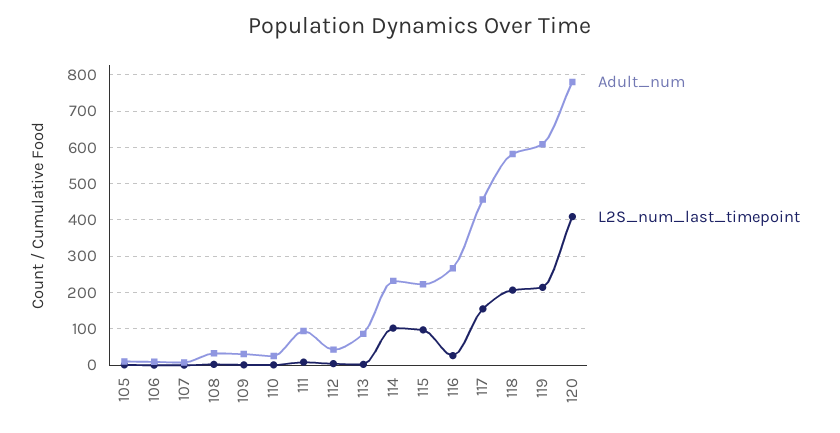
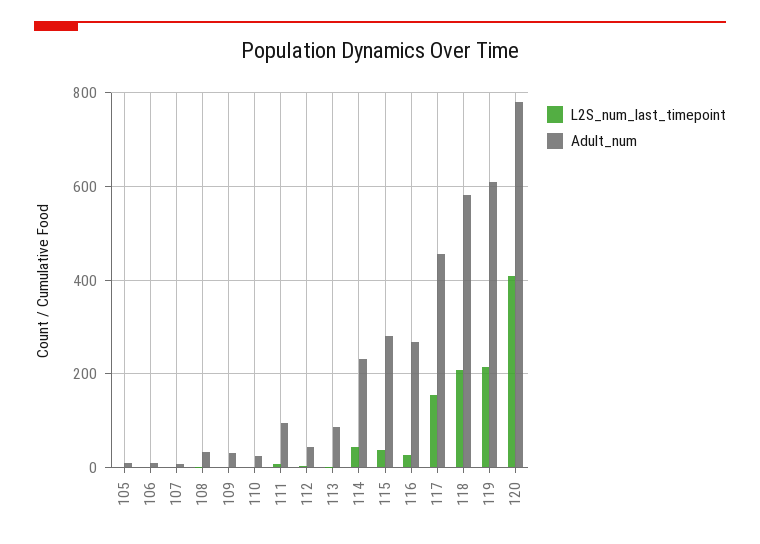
L2S_num_last_timepoint, 114: 100 -> 40
Adult_num, 115: 220 -> 280
L2S_num_last_timepoint, 115: 100 -> 40

